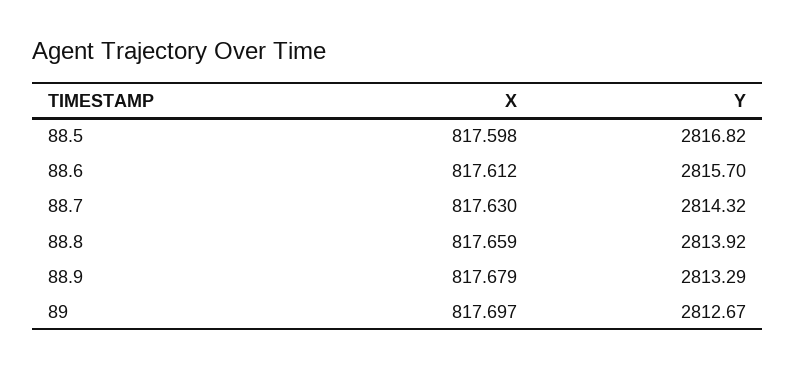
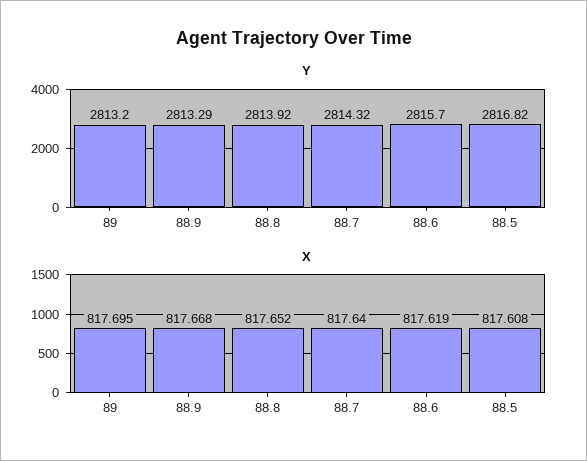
X, 88.5: 817.598 -> 817.608
X, 88.6: 817.612 -> 817.619
X, 88.7: 817.63 -> 817.64
X, 88.8: 817.659 -> 817.652
X, 88.9: 817.679 -> 817.668
X, 89: 817.697 -> 817.695
Y, 89: 2812.67 -> 2813.2

